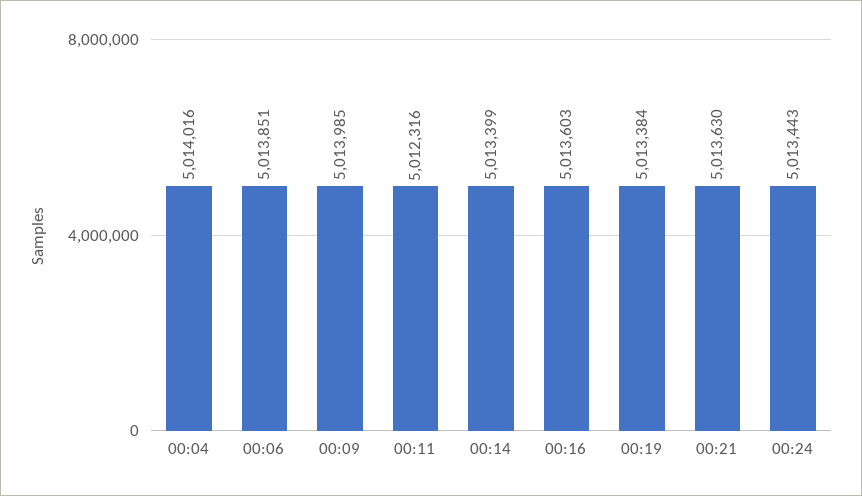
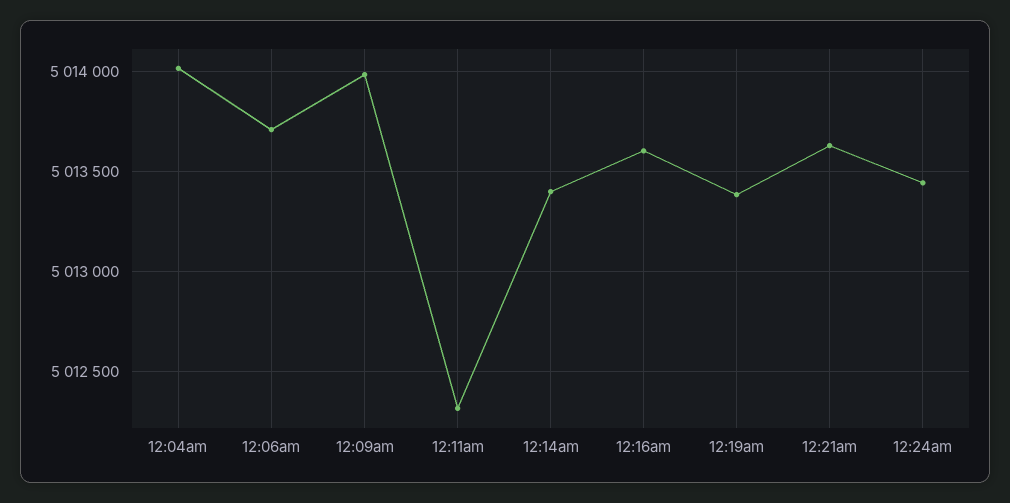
00:06: 5013851 -> 5013700

